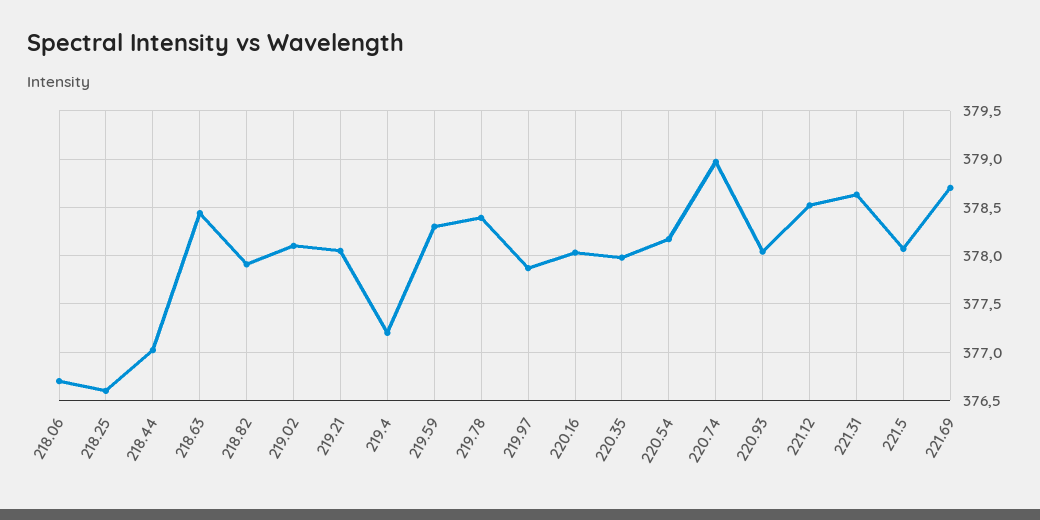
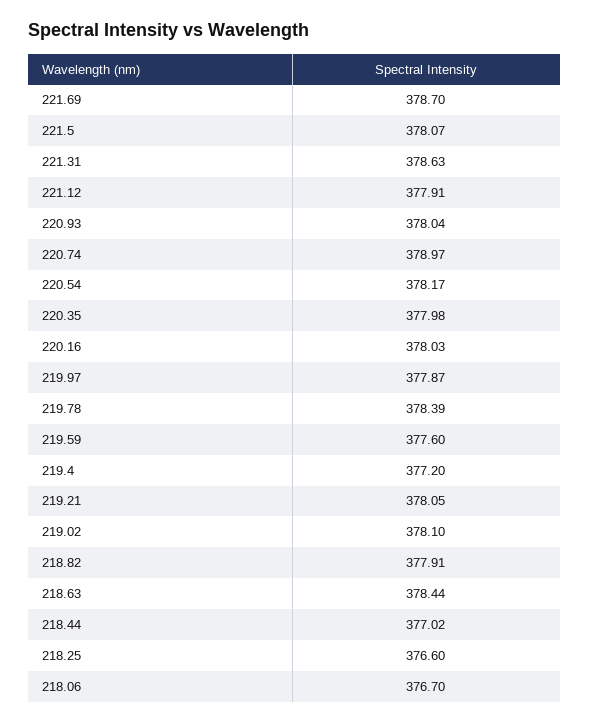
219.59: 378.3 -> 377.6
221.12: 378.5 -> 377.91

